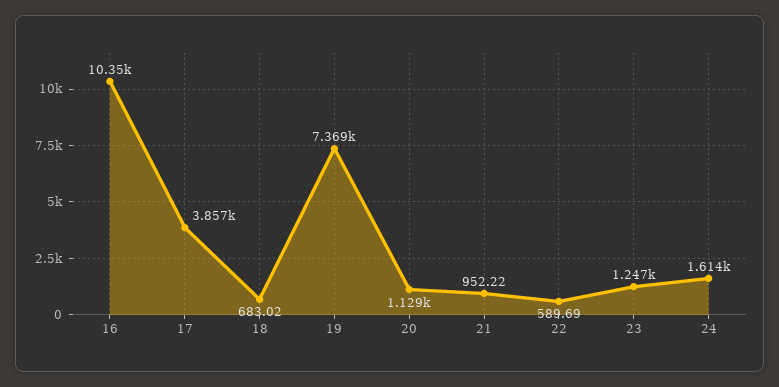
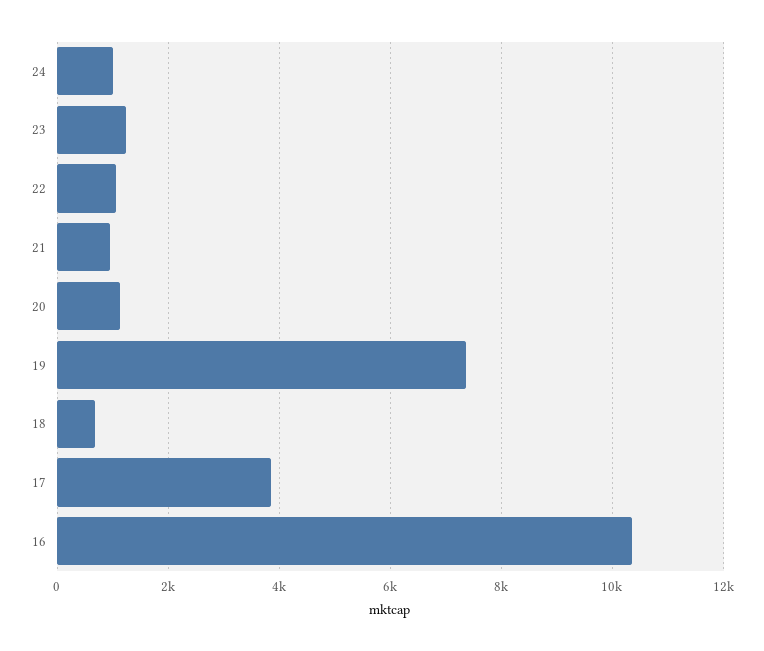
22: 589.69 -> 1000
24: 1614 -> 1000

